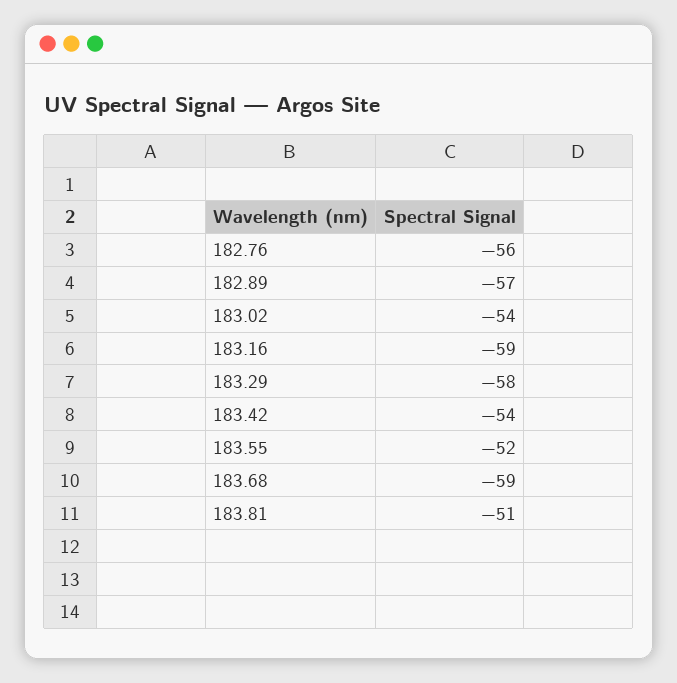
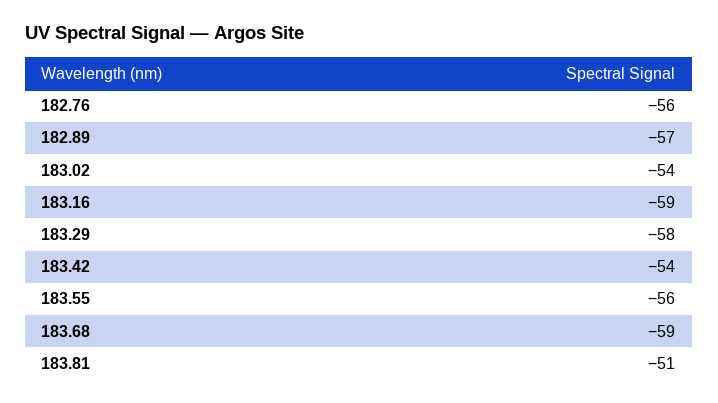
183.55: -52 -> -56

